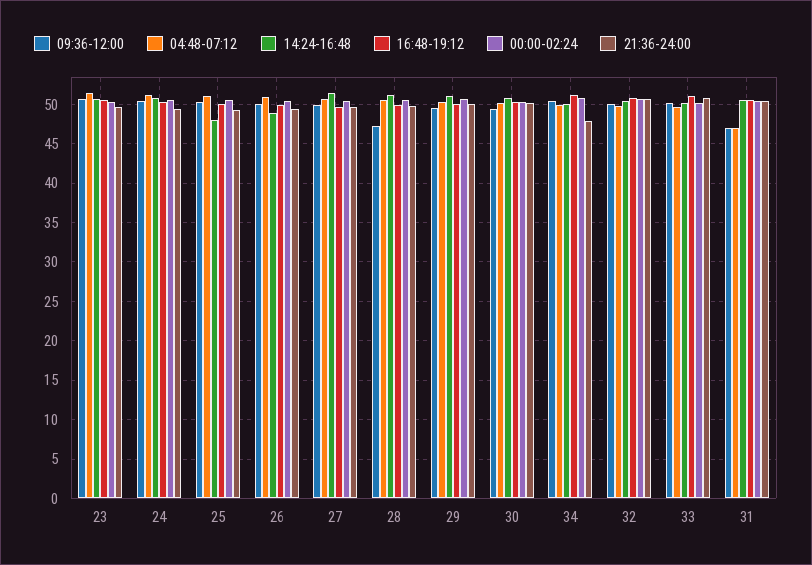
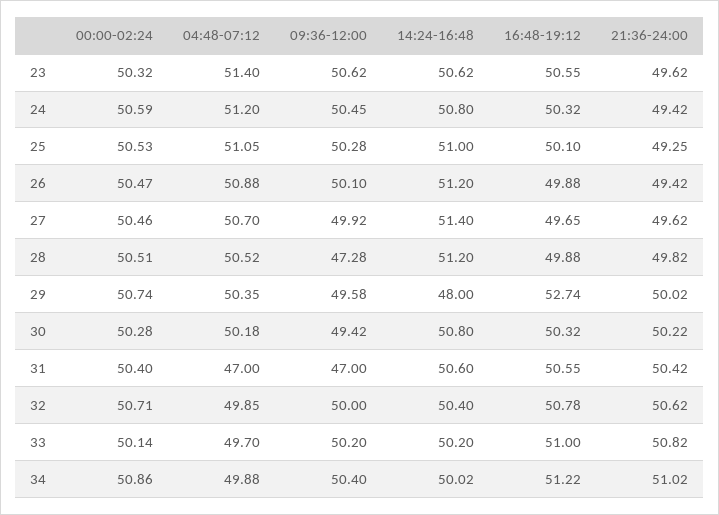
14:24-16:48, 25: 48 -> 51
14:24-16:48, 26: 49 -> 51.2
14:24-16:48, 29: 51 -> 48
16:48-19:12, 29: 50 -> 52.74
21:36-24:00, 34: 48 -> 51.02

